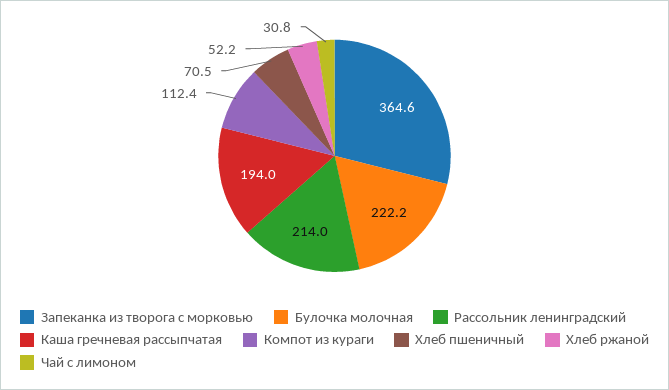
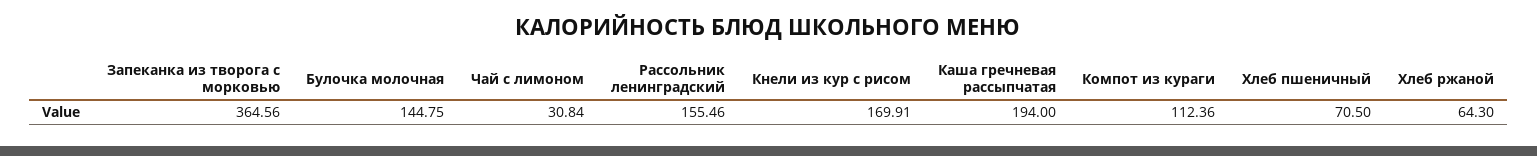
Булочка молочная: 222.2 -> 144.75
Рассольник ленинградский: 214 -> 155.46
Хлеб ржаной: 52.2 -> 64.3
Кнели из кур с рисом: none -> 169.91

